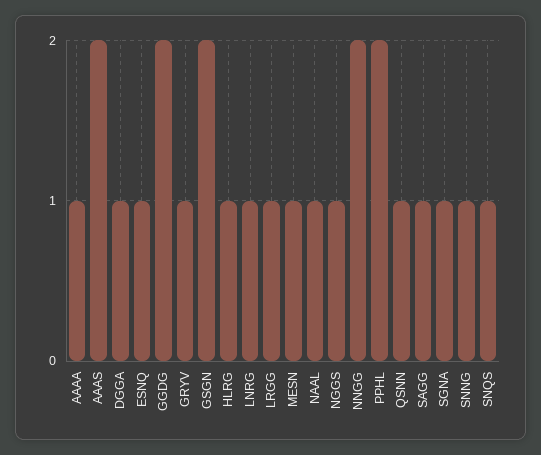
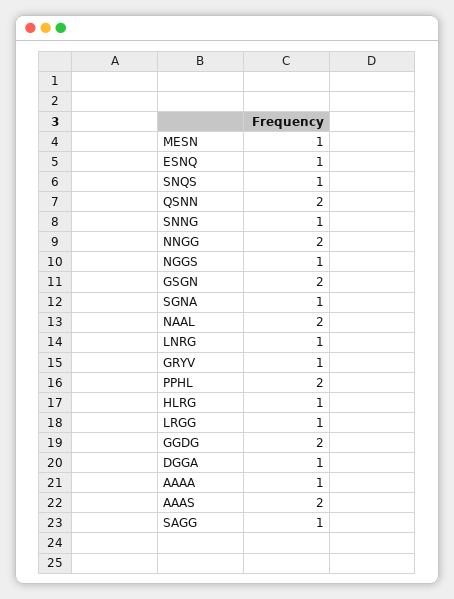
NAAL: 1 -> 2
QSNN: 1 -> 2

